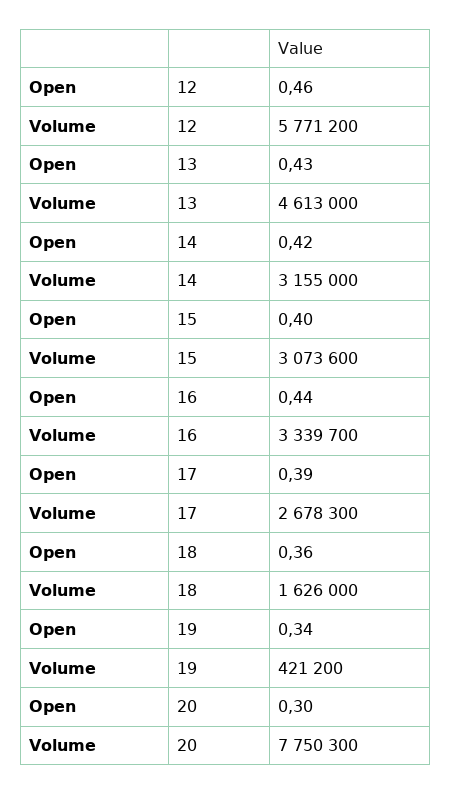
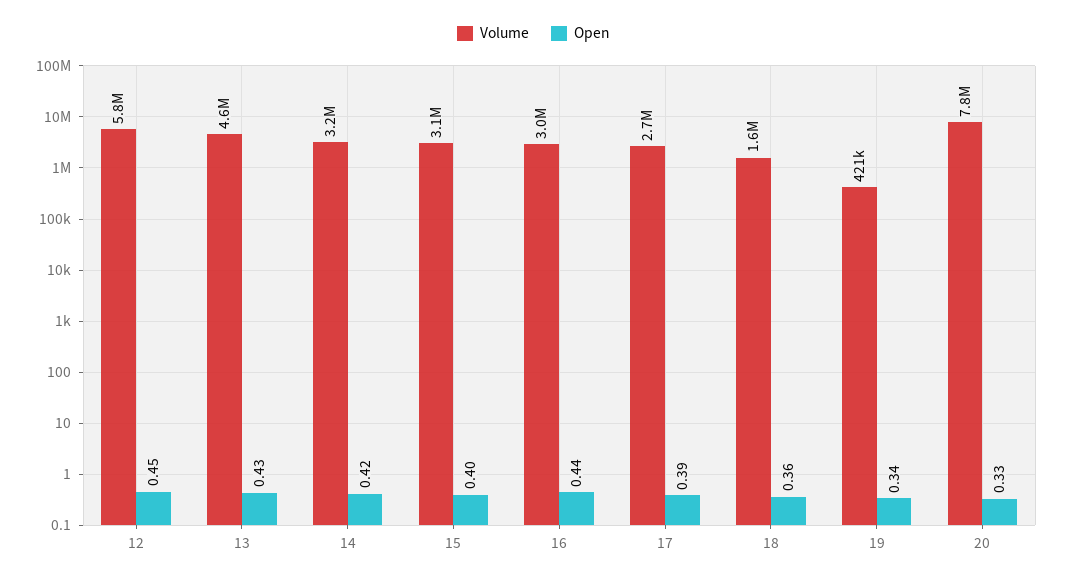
Open, 12: 0.46 -> 0.45
Volume, 16: 3339700 -> 3000000
Open, 20: 0.3 -> 0.33

